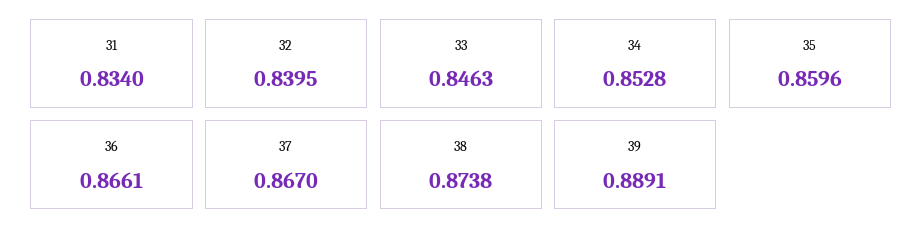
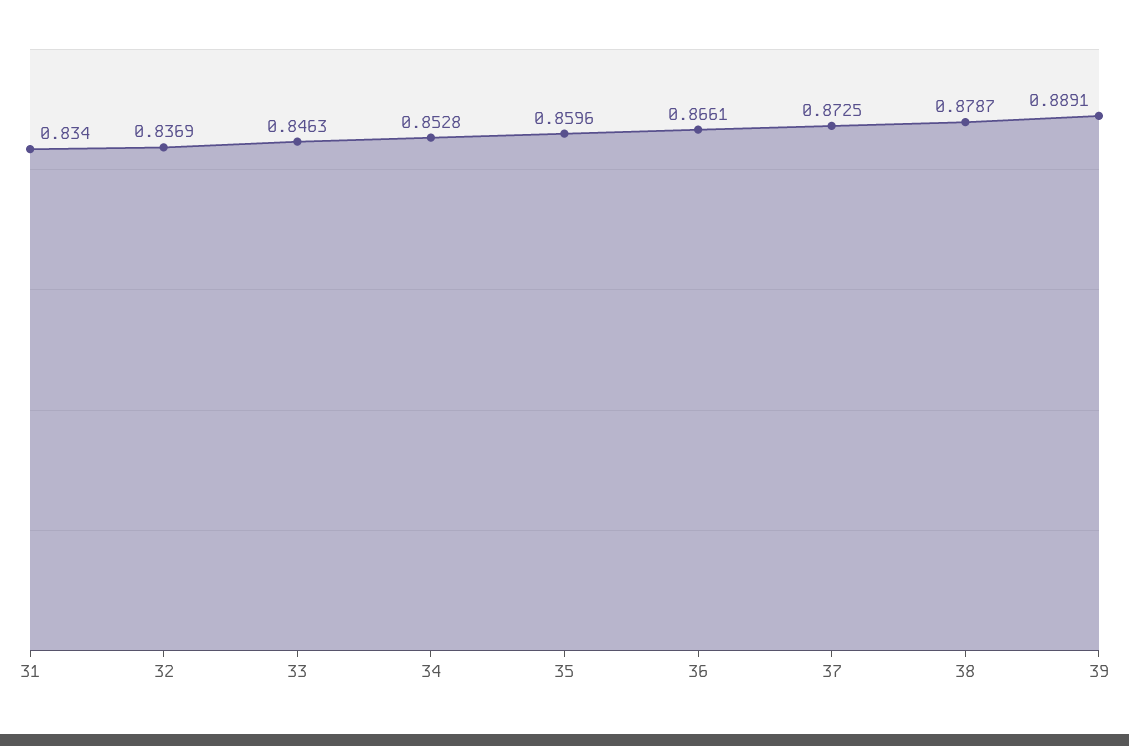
32: 0.8395 -> 0.8369
37: 0.867 -> 0.8725
38: 0.8738 -> 0.8787

